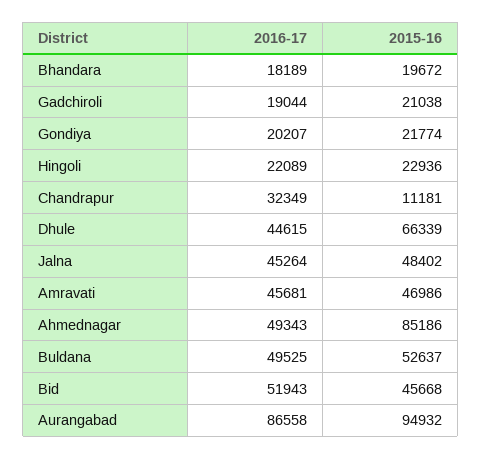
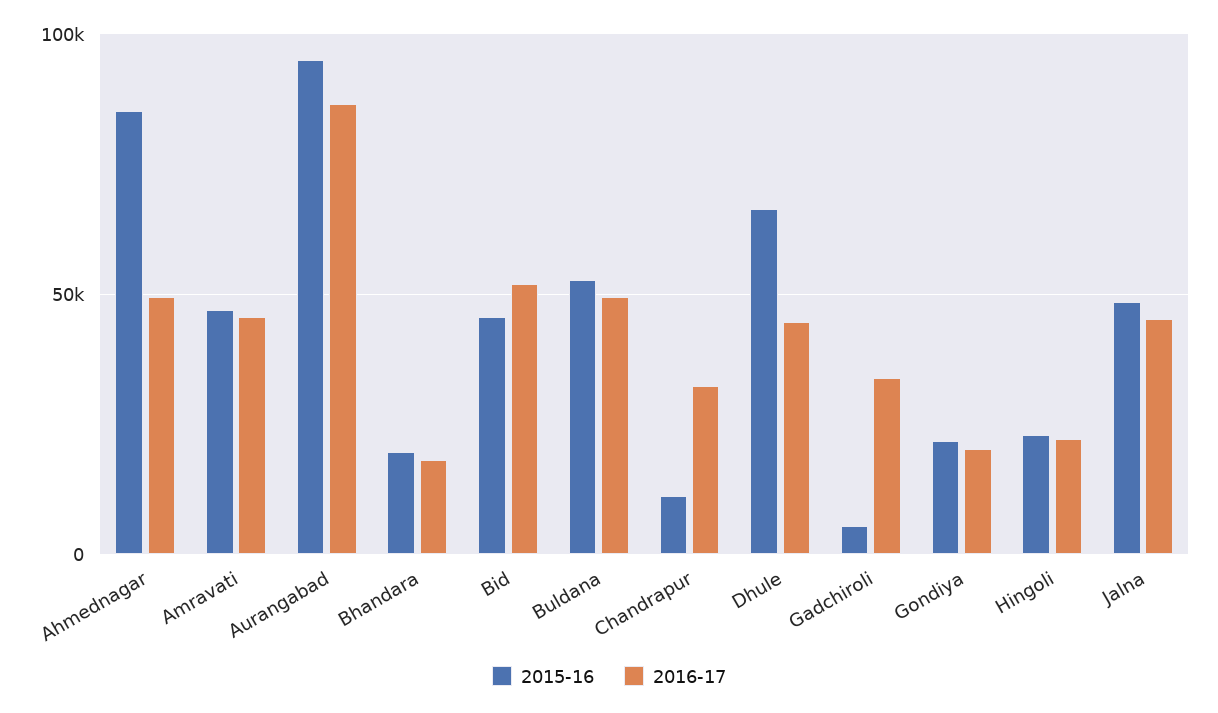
2016-17, Gadchiroli: 19044 -> 35000
2015-16, Gadchiroli: 21038 -> 5000

